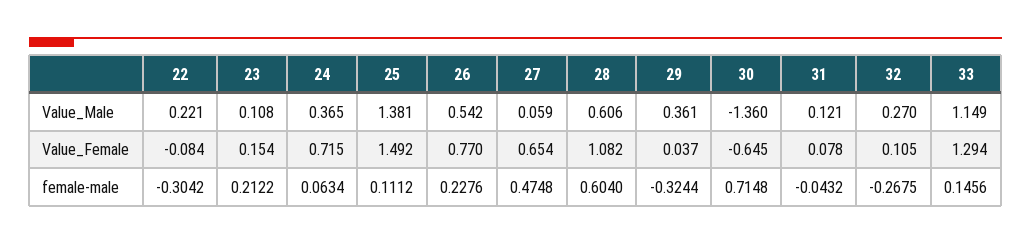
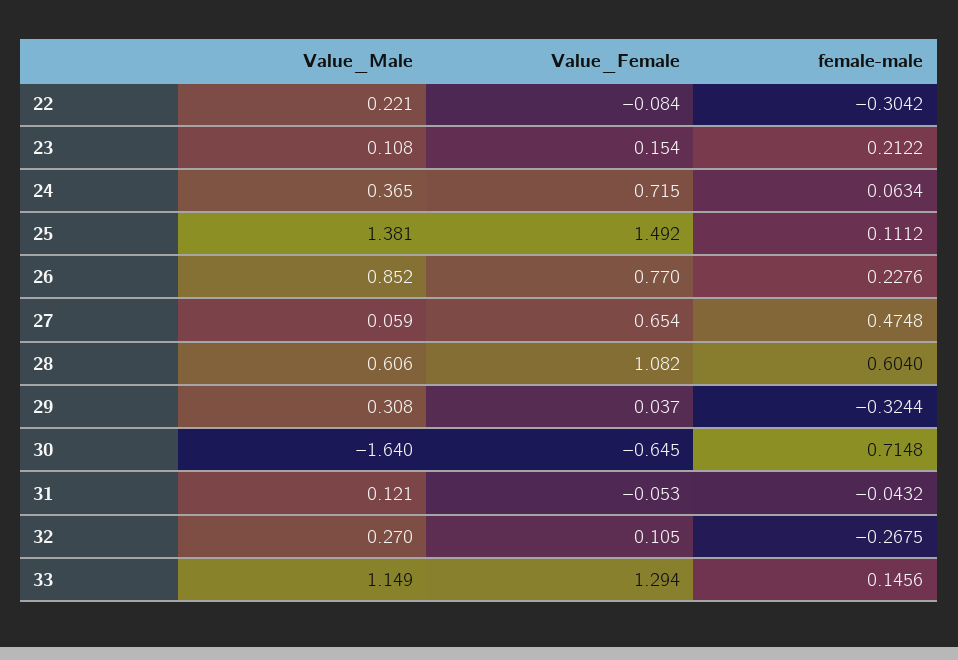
26, Value_Male: 0.542 -> 0.852
29, Value_Male: 0.361 -> 0.308
30, Value_Male: -1.36 -> -1.64
31, Value_Female: 0.078 -> -0.053

